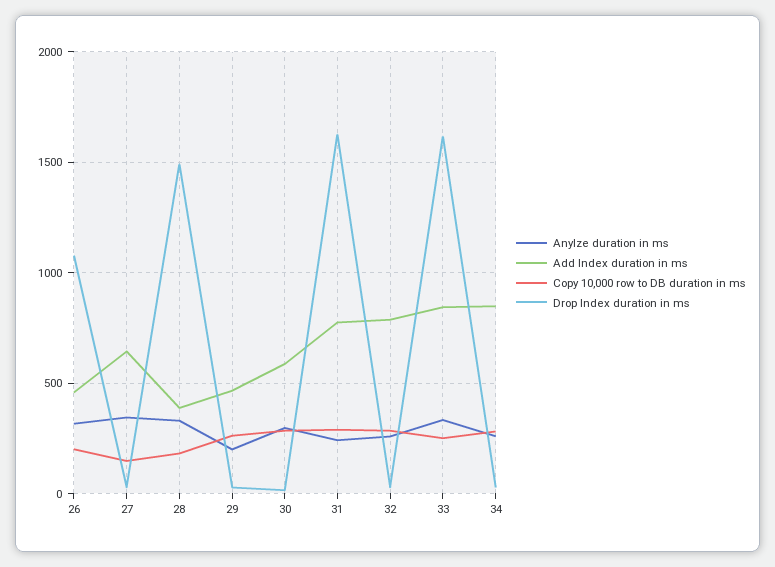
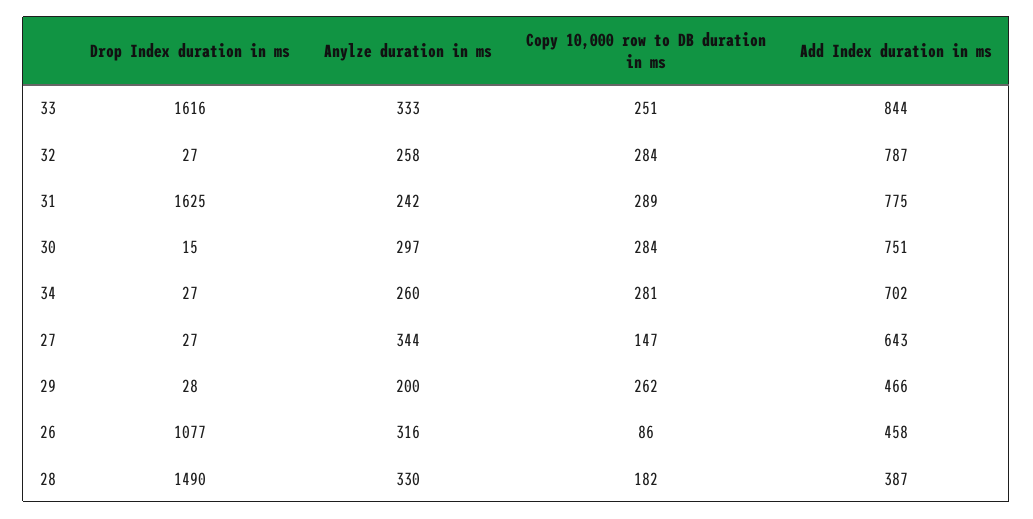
Copy 10,000 row to DB duration in ms, 26: 200 -> 86
Add Index duration in ms, 30: 600 -> 751
Add Index duration in ms, 34: 850 -> 702

